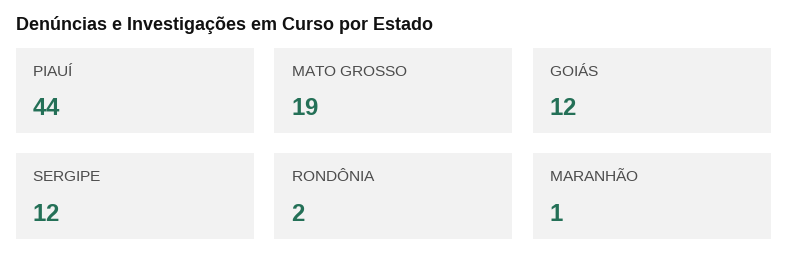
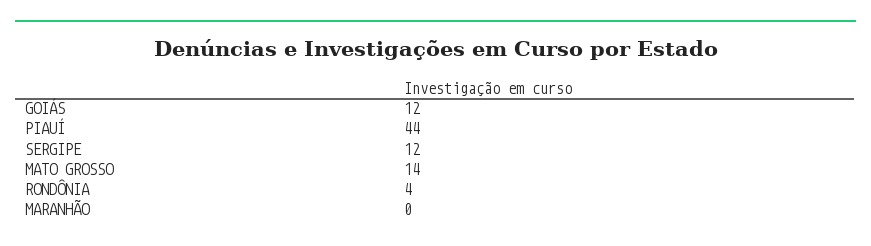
MATO GROSSO: 19 -> 14
RONDÔNIA: 2 -> 4
MARANHÃO: 1 -> 0

